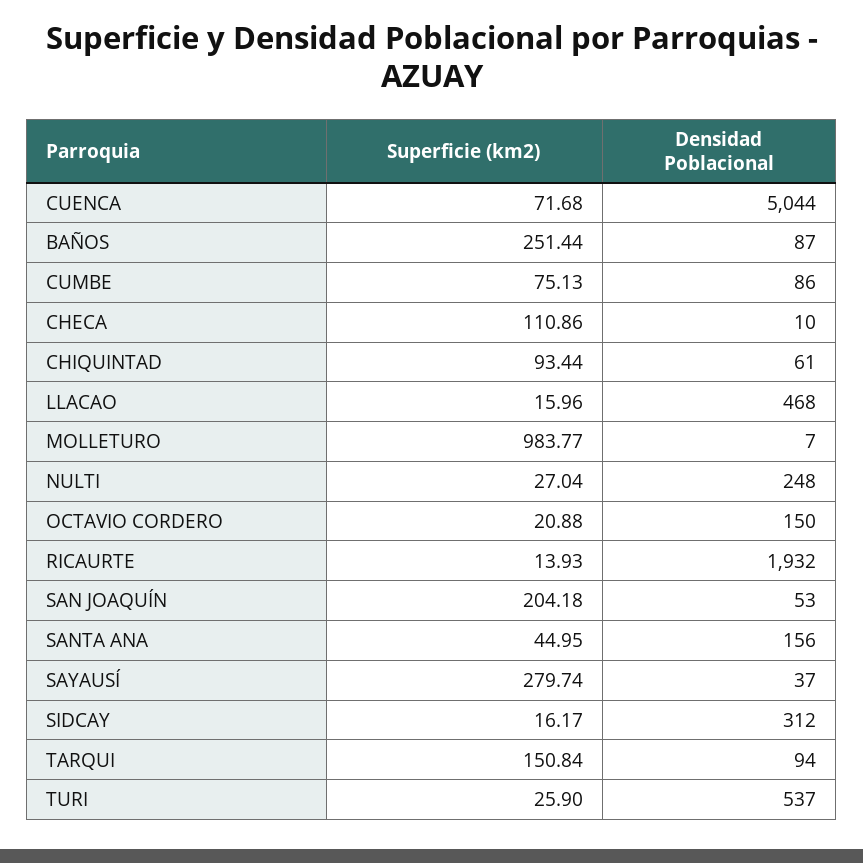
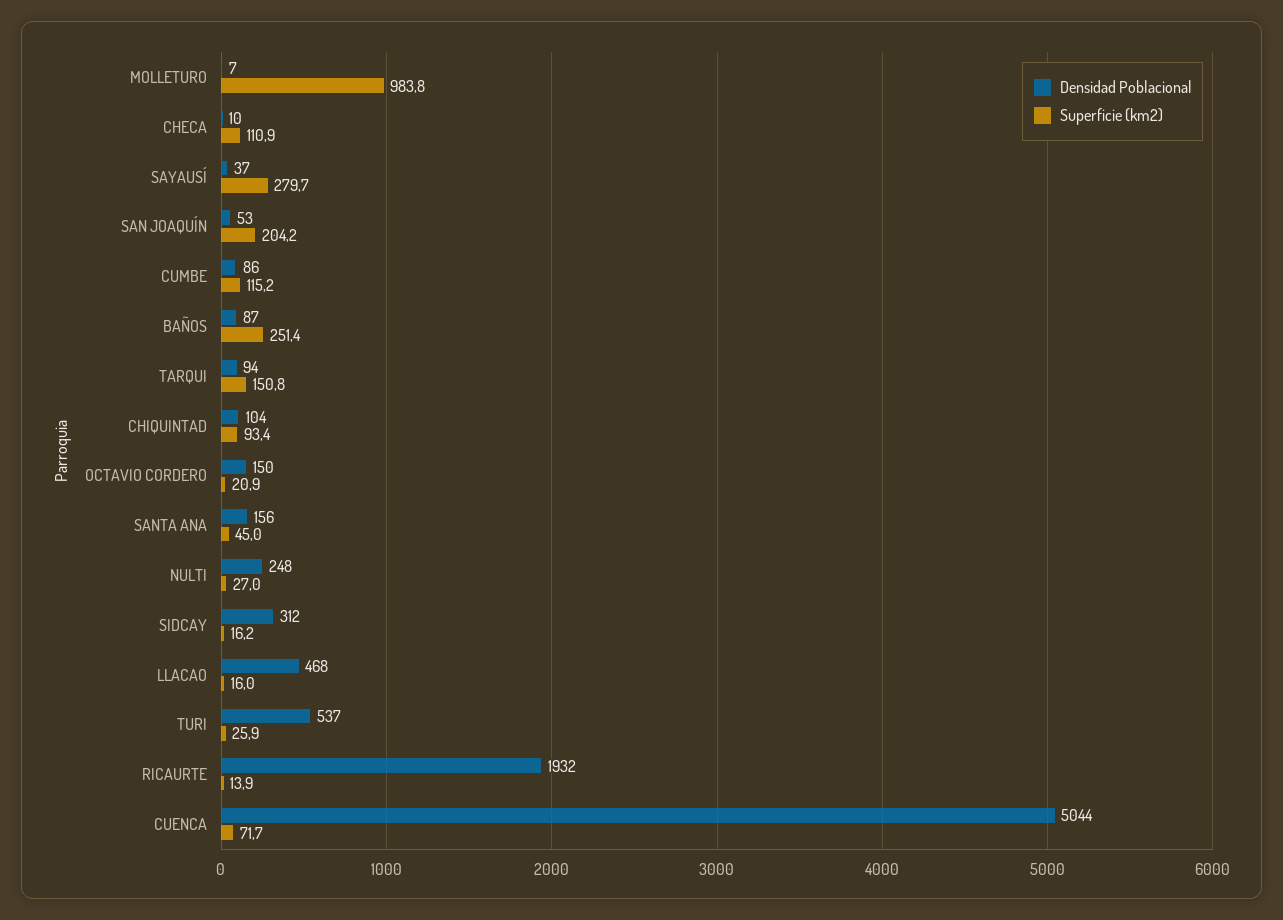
Superficie (km2), CUMBE: 75.13 -> 115.2
Densidad Poblacional, CHIQUINTAD: 61 -> 104

